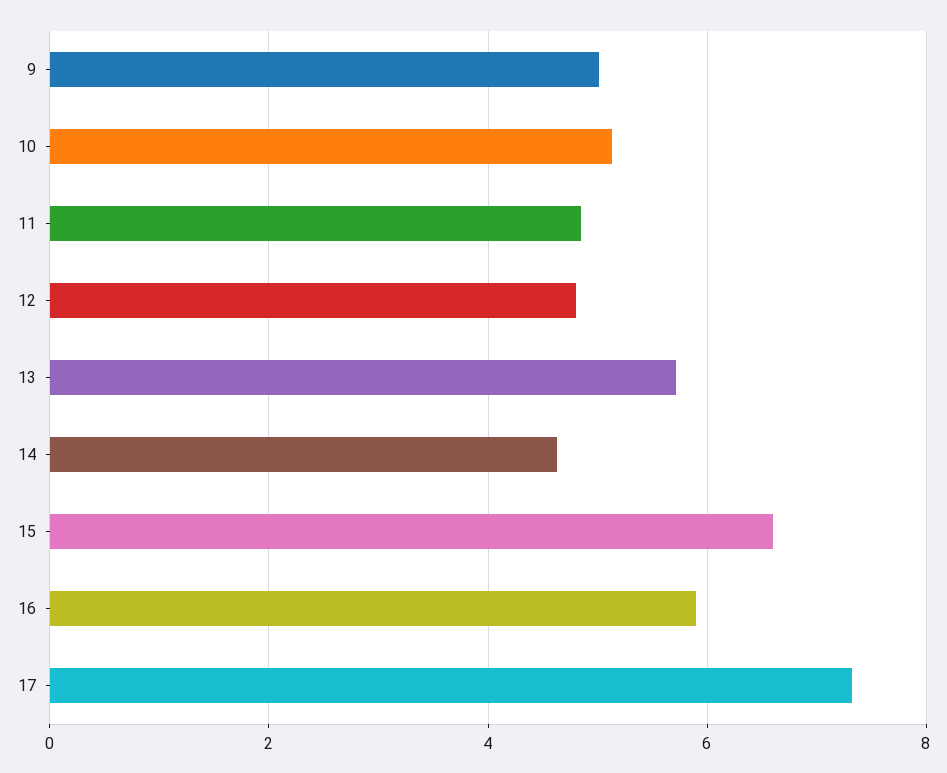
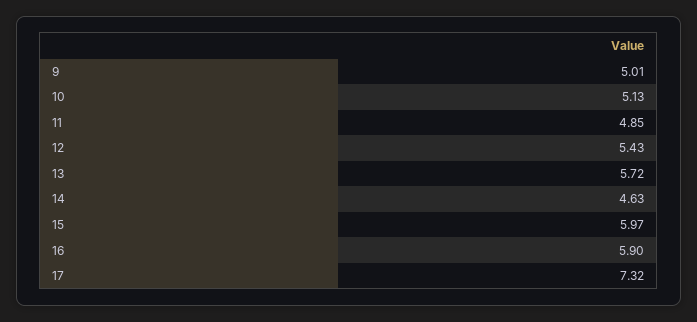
12: 4.8 -> 5.43
15: 6.6 -> 5.97

